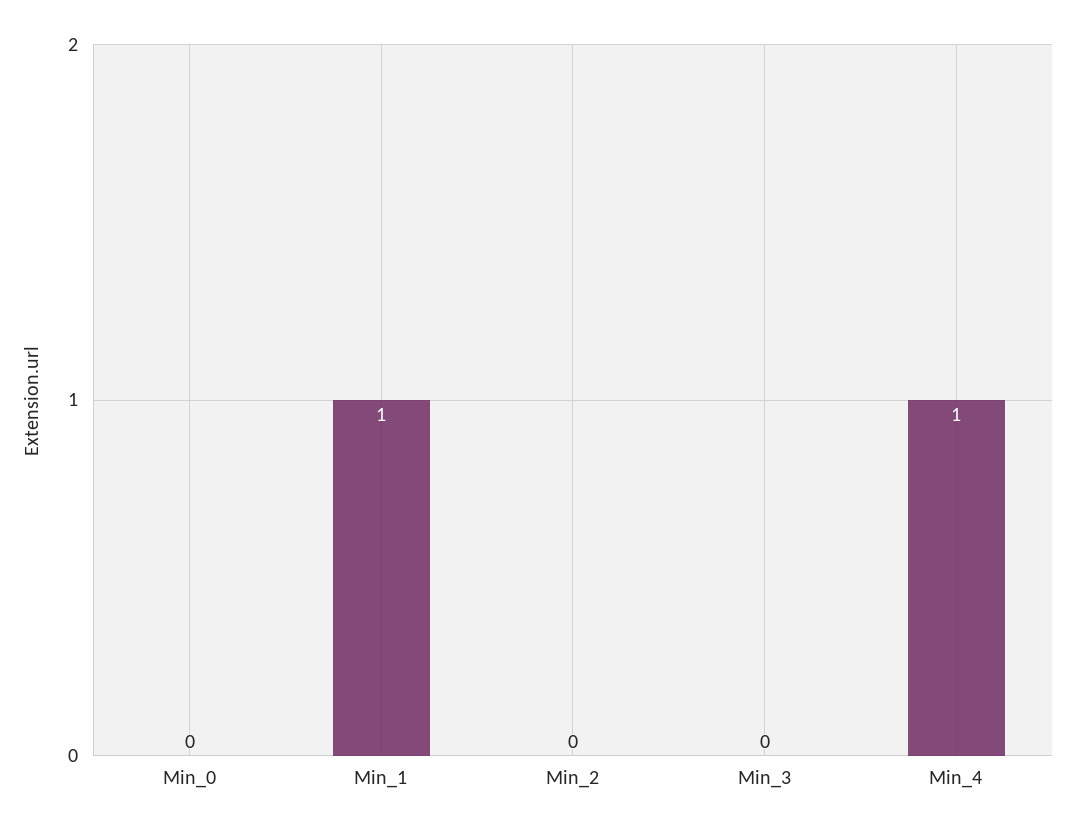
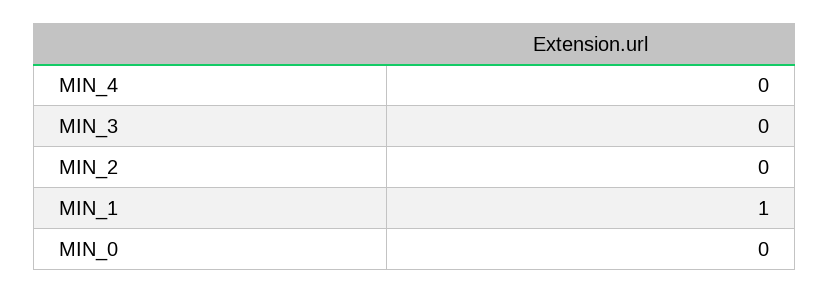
Min_4: 1 -> 0

